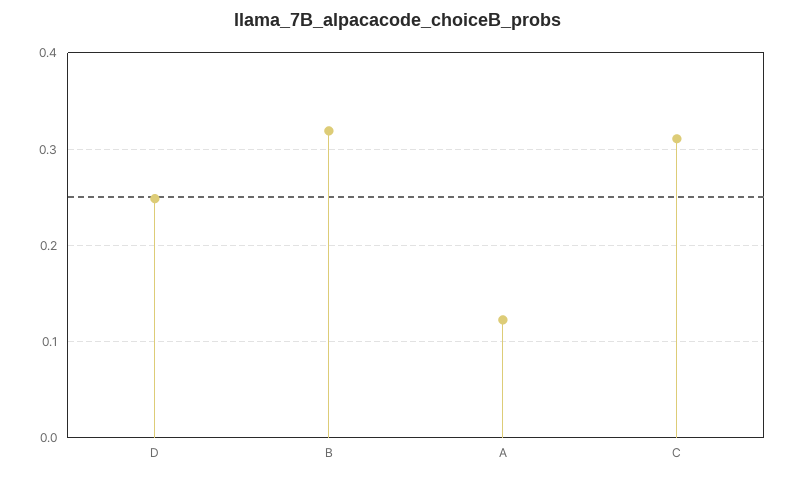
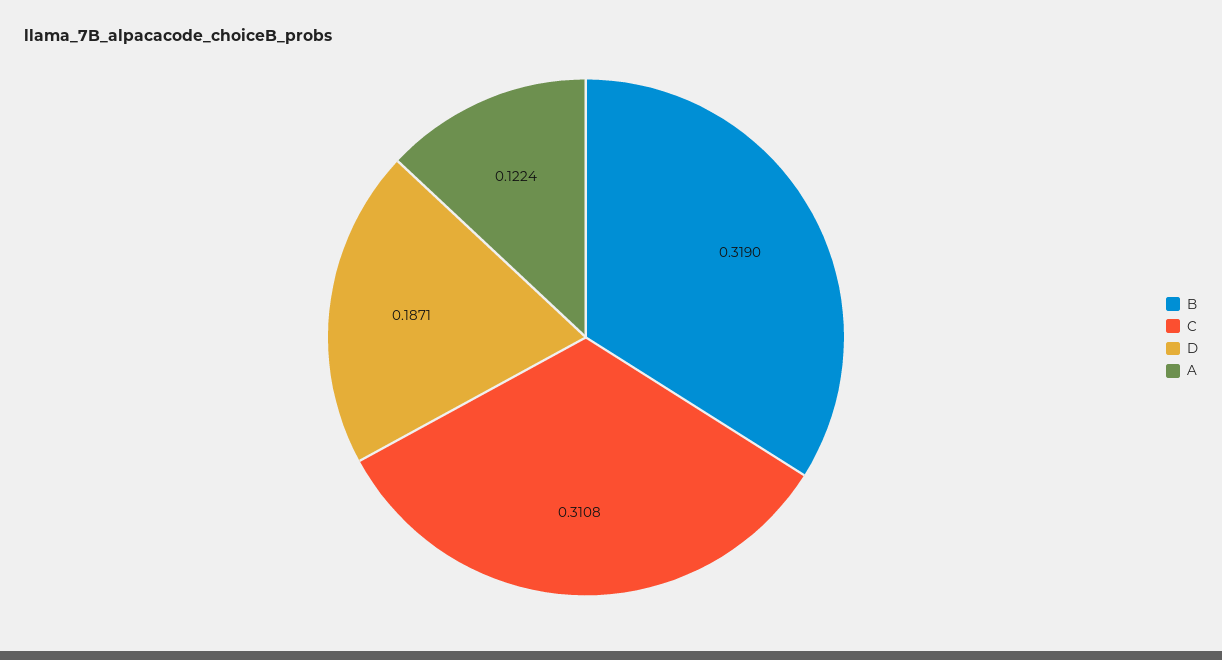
D: 0.25 -> 0.1871

